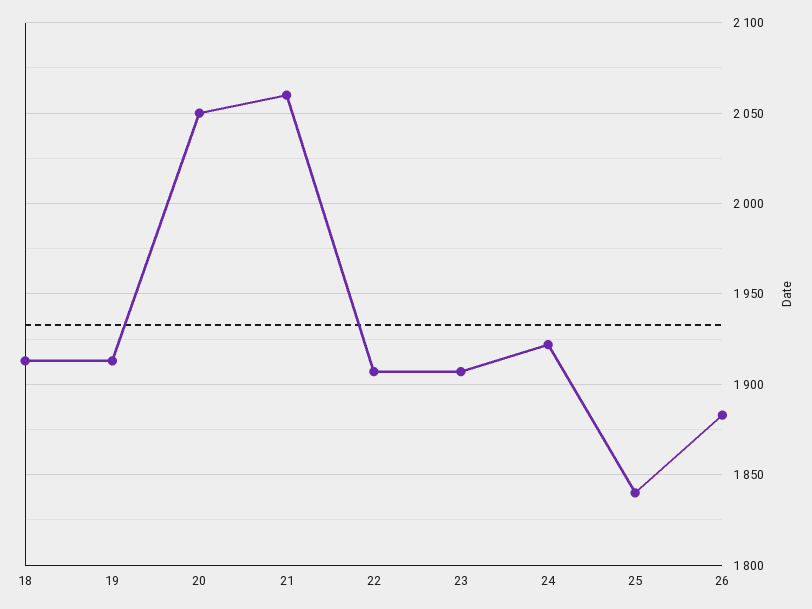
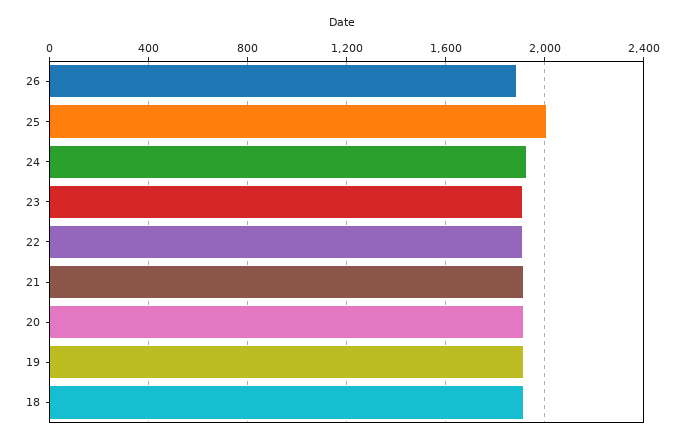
20: 2050 -> 1900
21: 2060 -> 1900
25: 1840 -> 2000

